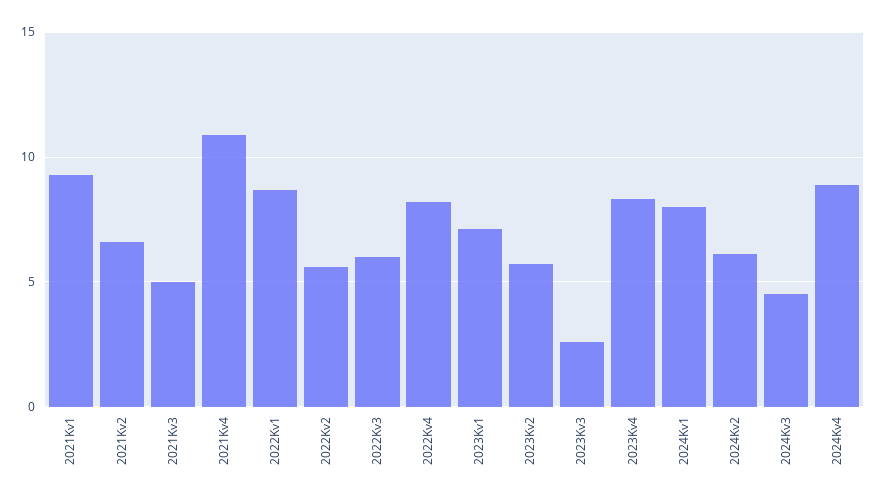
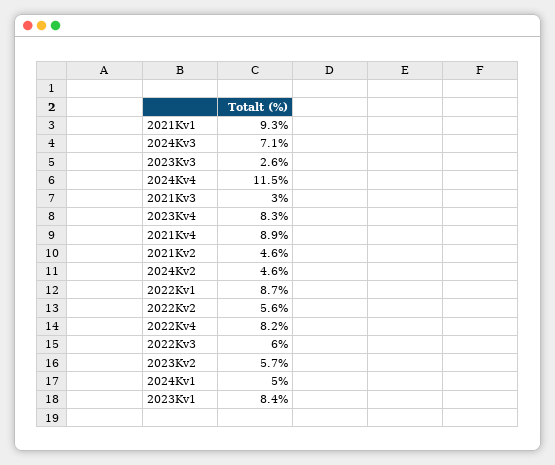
2021Kv2: 6.5 -> 4.6
2021Kv3: 5 -> 3
2021Kv4: 11 -> 8.9
2023Kv1: 7 -> 8.4
2024Kv1: 8 -> 5
2024Kv2: 6 -> 4.6
2024Kv3: 4.5 -> 7.1
2024Kv4: 9 -> 11.5

